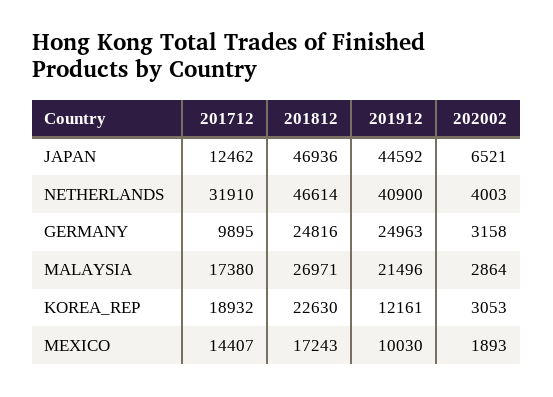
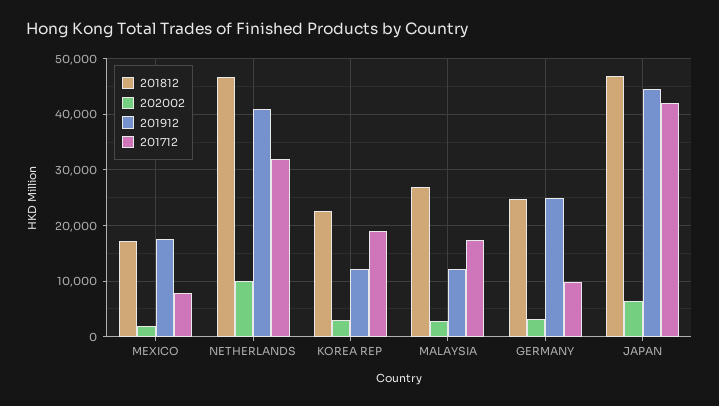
201712, JAPAN: 12462 -> 42000
202002, NETHERLANDS: 4003 -> 10000
201912, MALAYSIA: 21496 -> 12000
201712, MEXICO: 14407 -> 8000
201912, MEXICO: 10030 -> 18000

